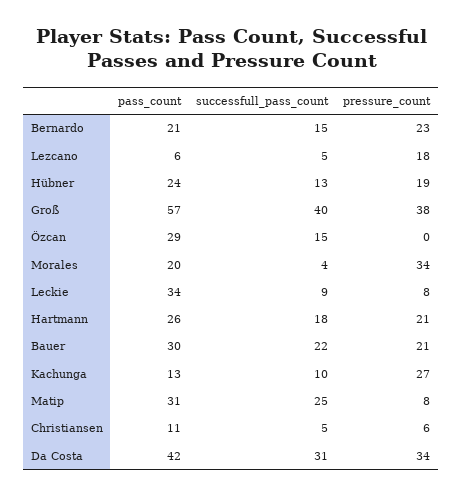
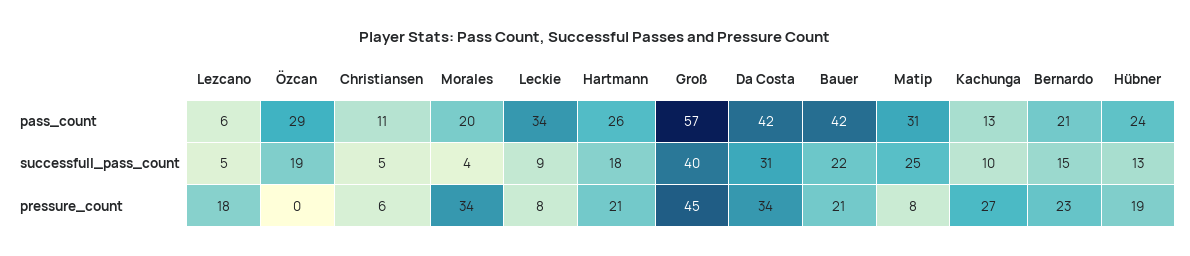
pressure_count, Groß: 38 -> 45
successfull_pass_count, Özcan: 15 -> 19
pass_count, Bauer: 30 -> 42

